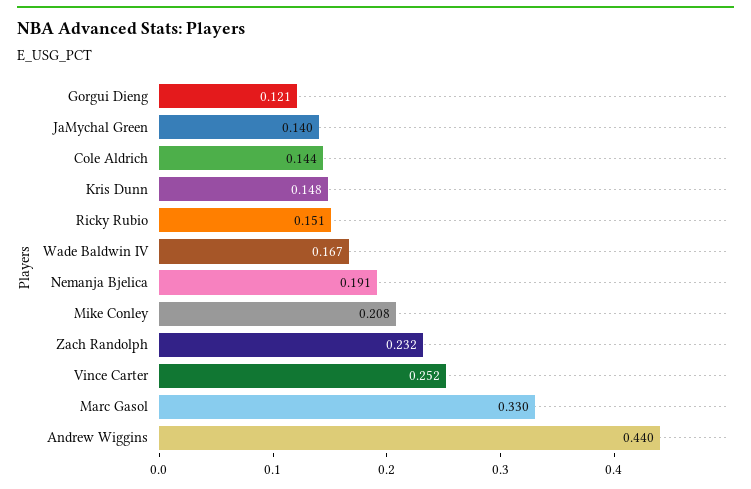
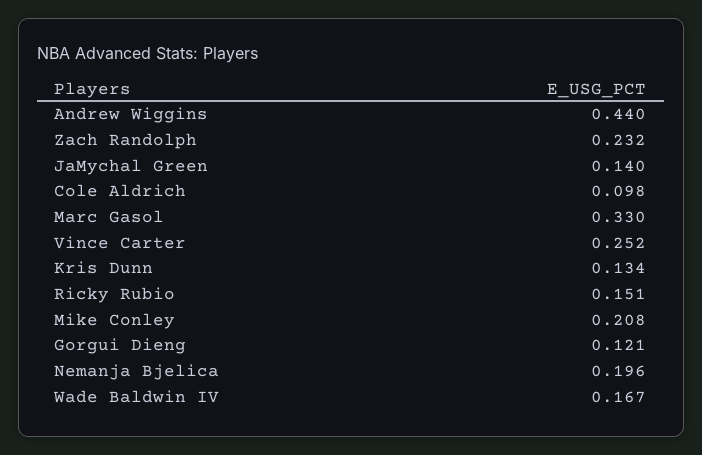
Cole Aldrich: 0.144 -> 0.098
Kris Dunn: 0.148 -> 0.134
Nemanja Bjelica: 0.191 -> 0.196

